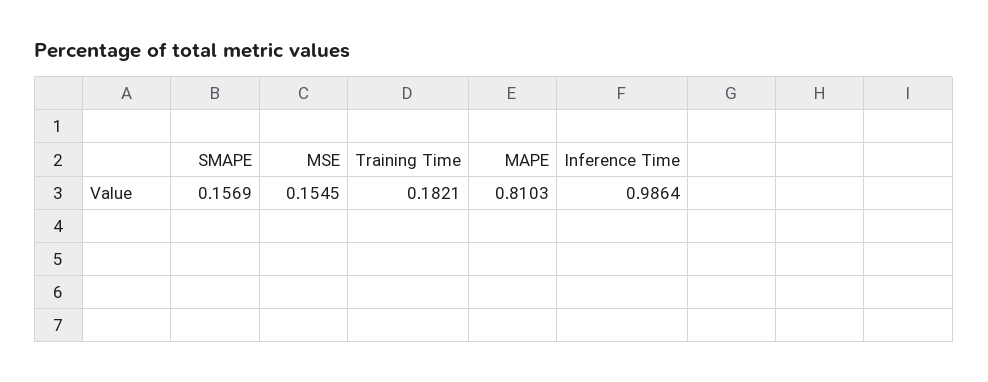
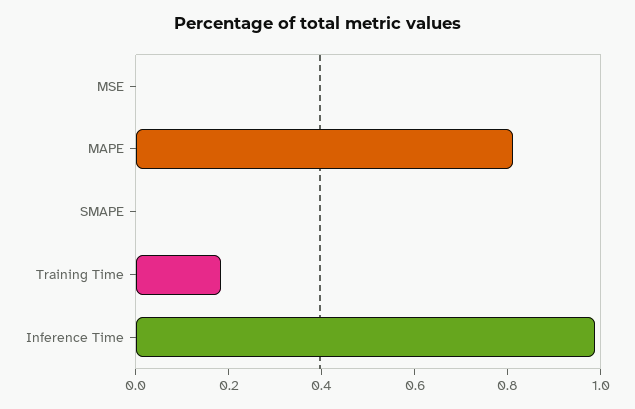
SMAPE: 0.1569 -> 0
MSE: 0.1545 -> 0

